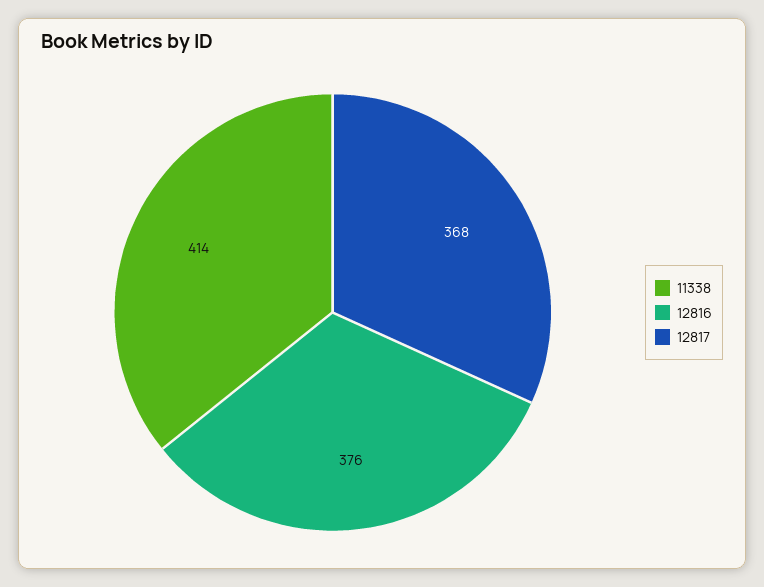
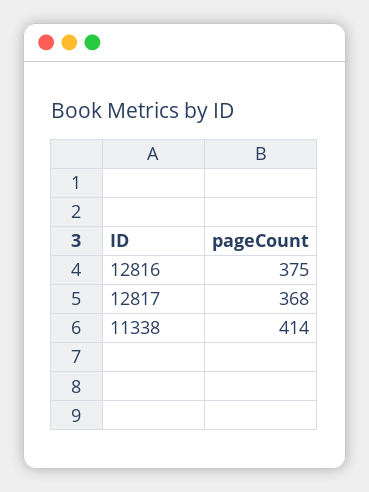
12816: 376 -> 375

